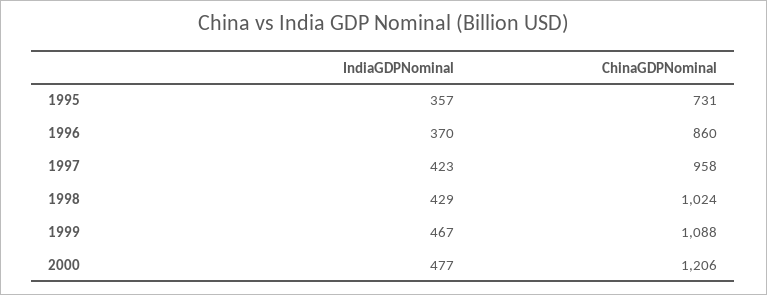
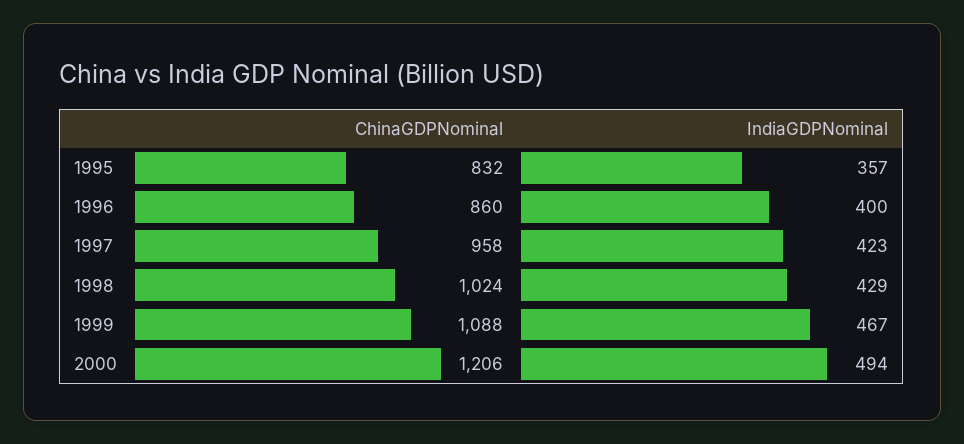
ChinaGDPNominal, 1995: 731 -> 832
IndiaGDPNominal, 1996: 370 -> 400
IndiaGDPNominal, 2000: 477 -> 494

